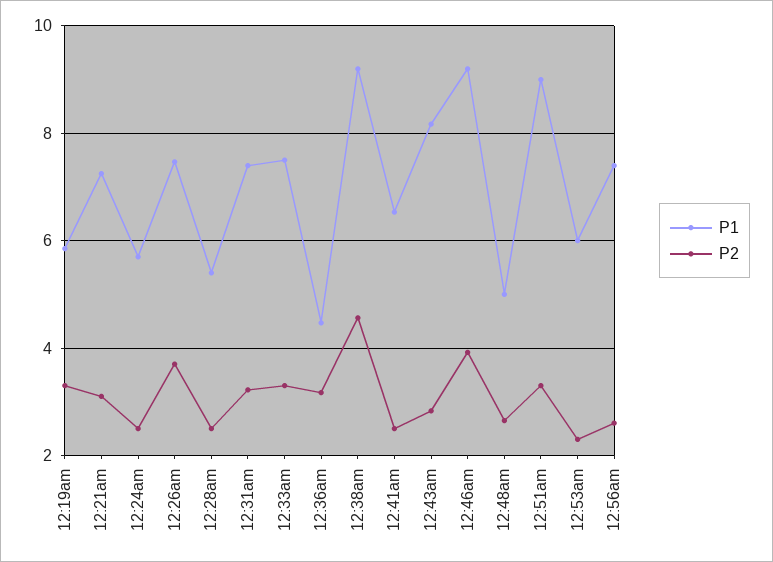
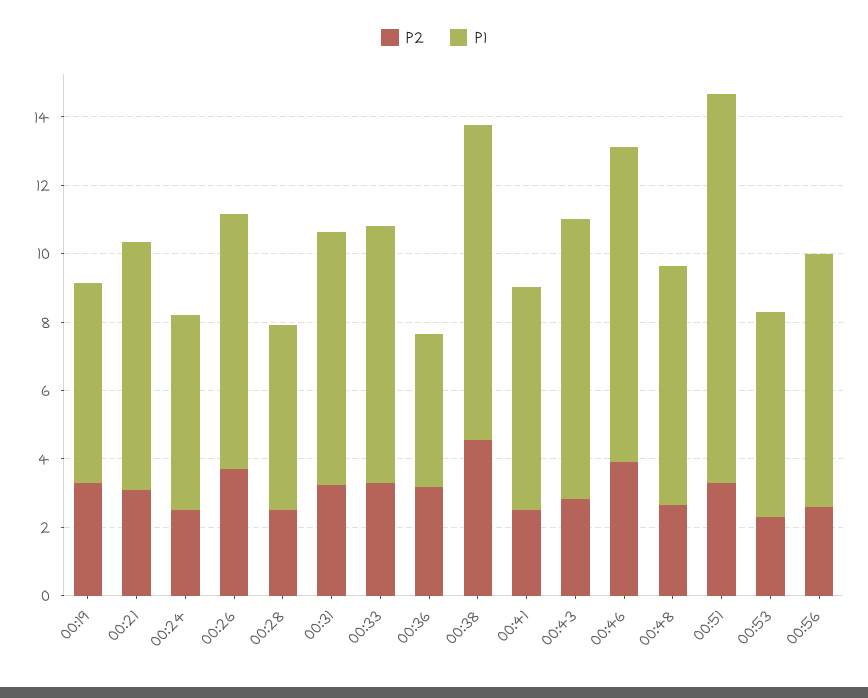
P1, 12:48am: 5 -> 7
P1, 12:51am: 9 -> 11.5

